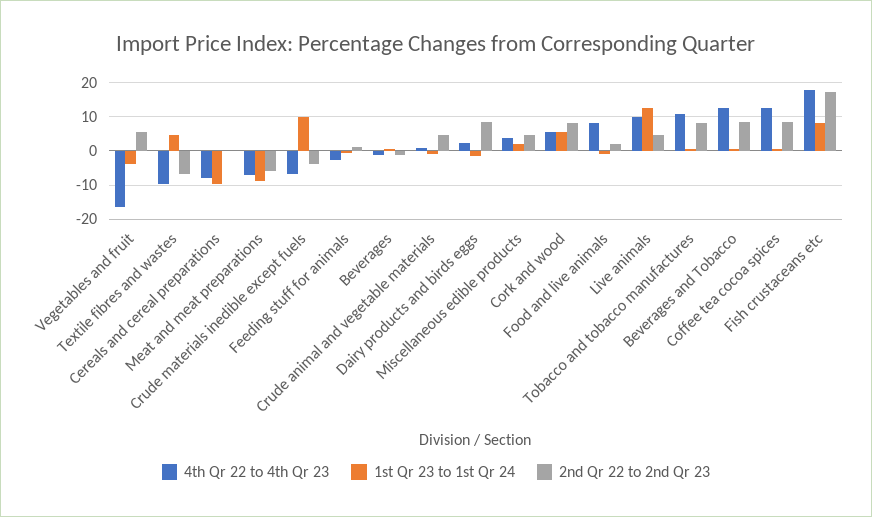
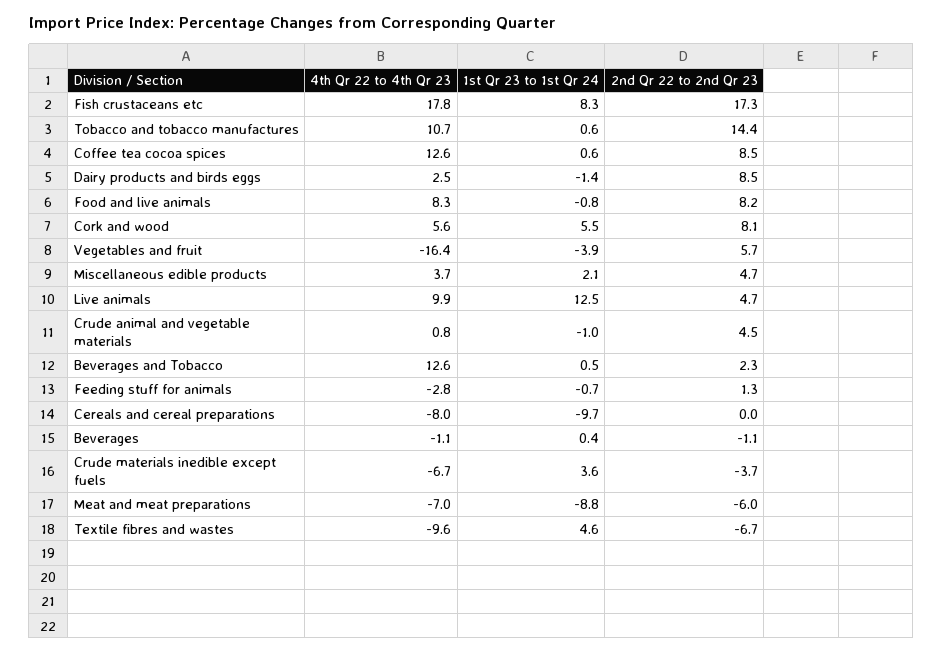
1st Qr 23 to 1st Qr 24, Crude materials inedible except fuels: 10 -> 3.6
2nd Qr 22 to 2nd Qr 23, Food and live animals: 2 -> 8.2
2nd Qr 22 to 2nd Qr 23, Tobacco and tobacco manufactures: 8 -> 14.4
2nd Qr 22 to 2nd Qr 23, Beverages and Tobacco: 8 -> 2.3

